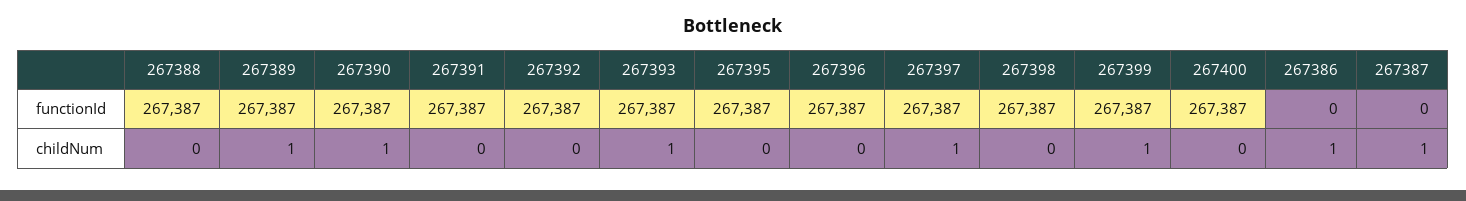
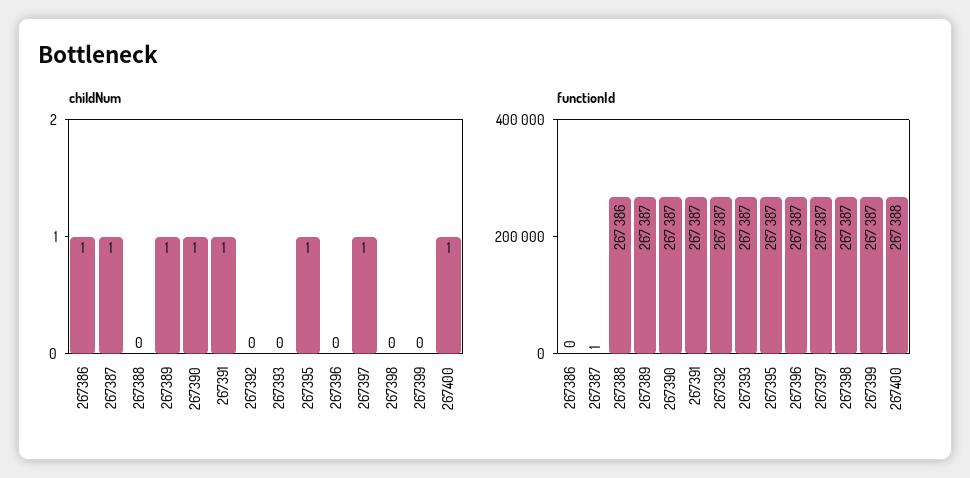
functionId, 267388: 267387 -> 267386
functionId, 267400: 267387 -> 267388
functionId, 267387: 0 -> 1
childNum, 267391: 0 -> 1
childNum, 267393: 1 -> 0
childNum, 267395: 0 -> 1
childNum, 267399: 1 -> 0
childNum, 267400: 0 -> 1

